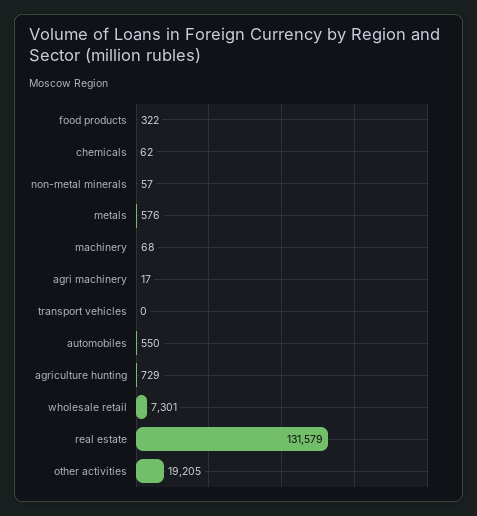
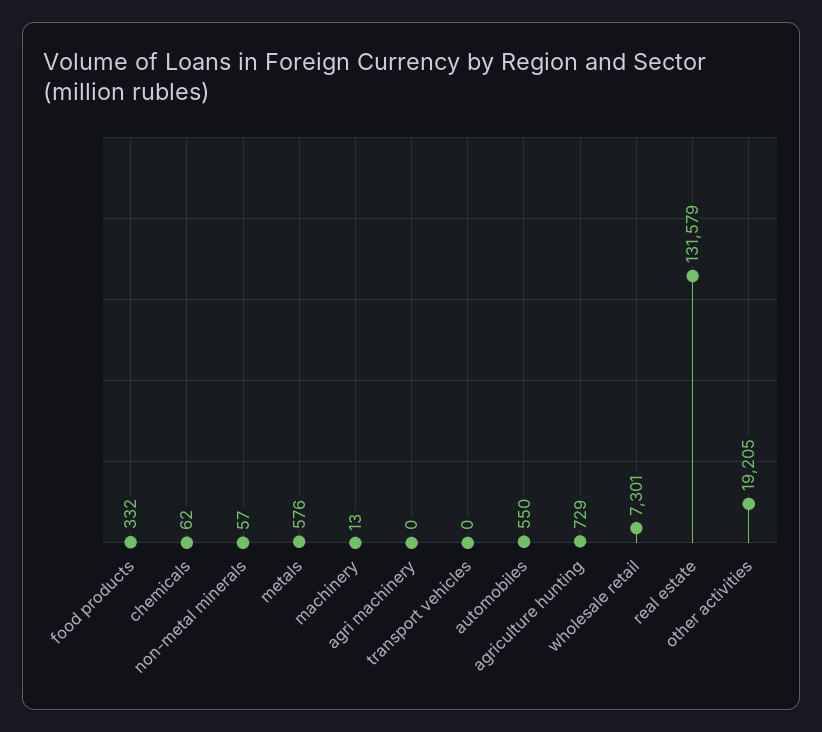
food products: 322 -> 332
machinery: 68 -> 13
agri machinery: 17 -> 0

